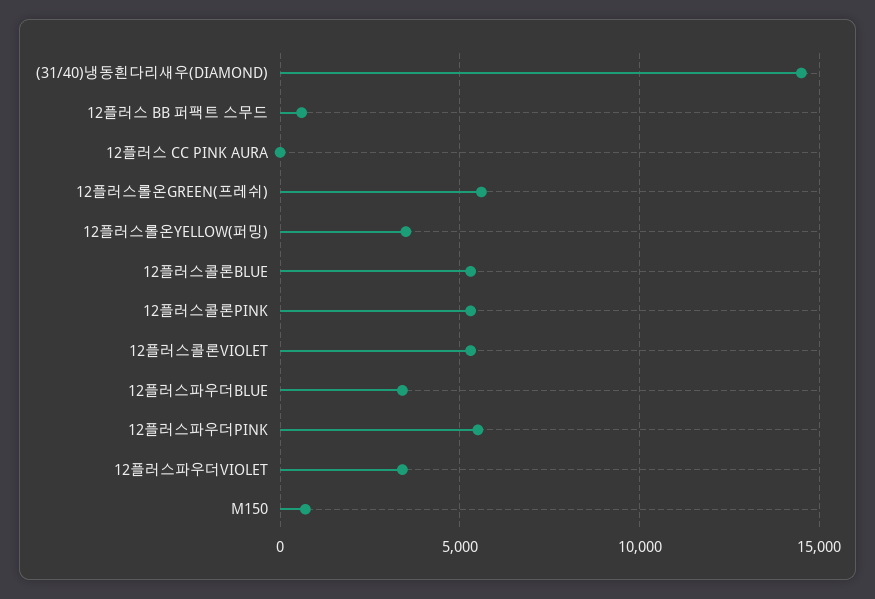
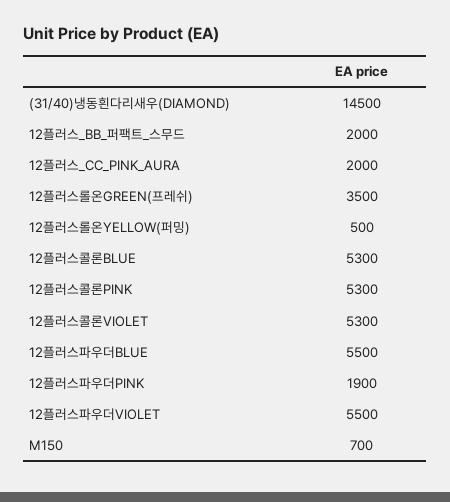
12플러스 BB 퍼팩트 스무드: 500 -> 2000
12플러스 CC PINK AURA: 0 -> 2000
12플러스롤온GREEN(프레쉬): 5500 -> 3500
12플러스롤온YELLOW(퍼밍): 3500 -> 500
12플러스파우더BLUE: 3500 -> 5500
12플러스파우더PINK: 5500 -> 1900
12플러스파우더VIOLET: 3500 -> 5500

